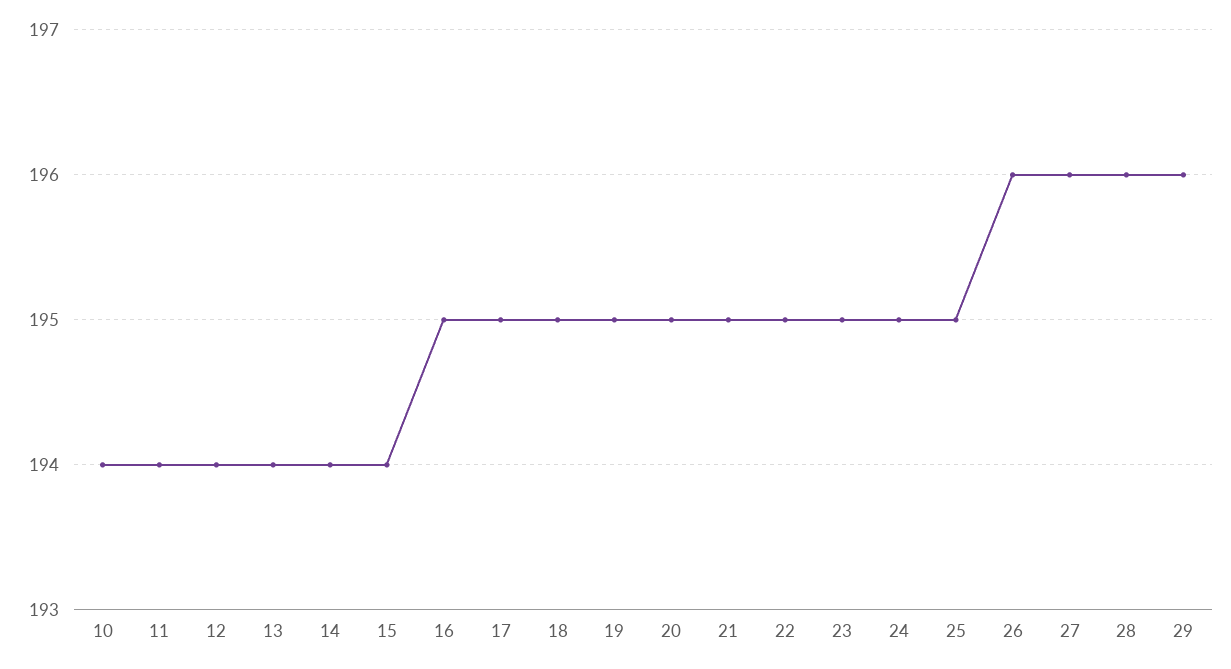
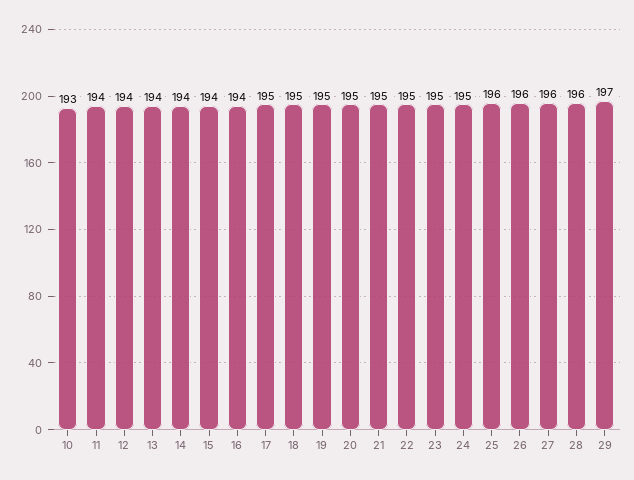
10: 194 -> 193
16: 195 -> 194
25: 195 -> 196
29: 196 -> 197

